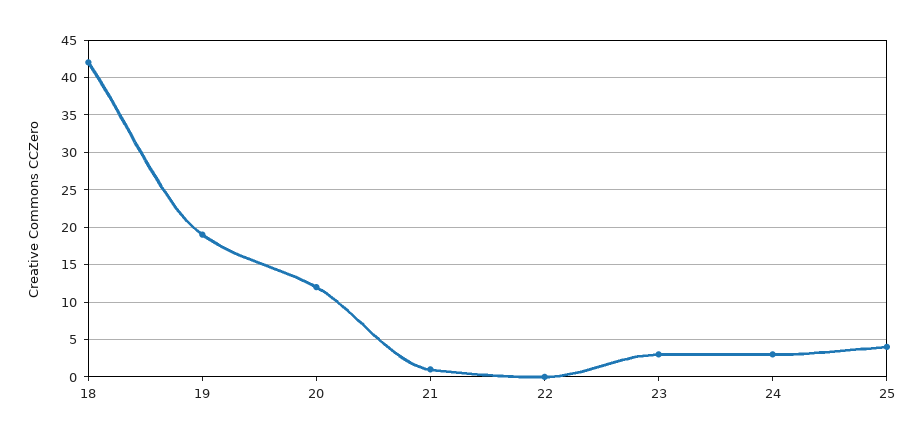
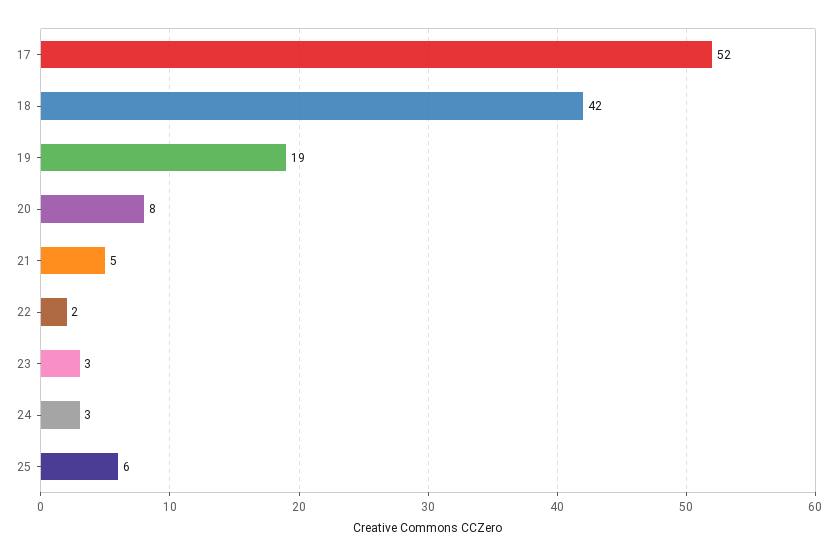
20: 12 -> 8
21: 1 -> 5
22: 0 -> 2
25: 4 -> 6
17: none -> 52

